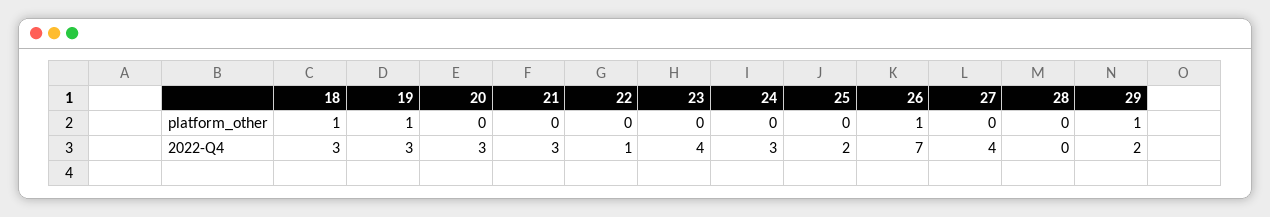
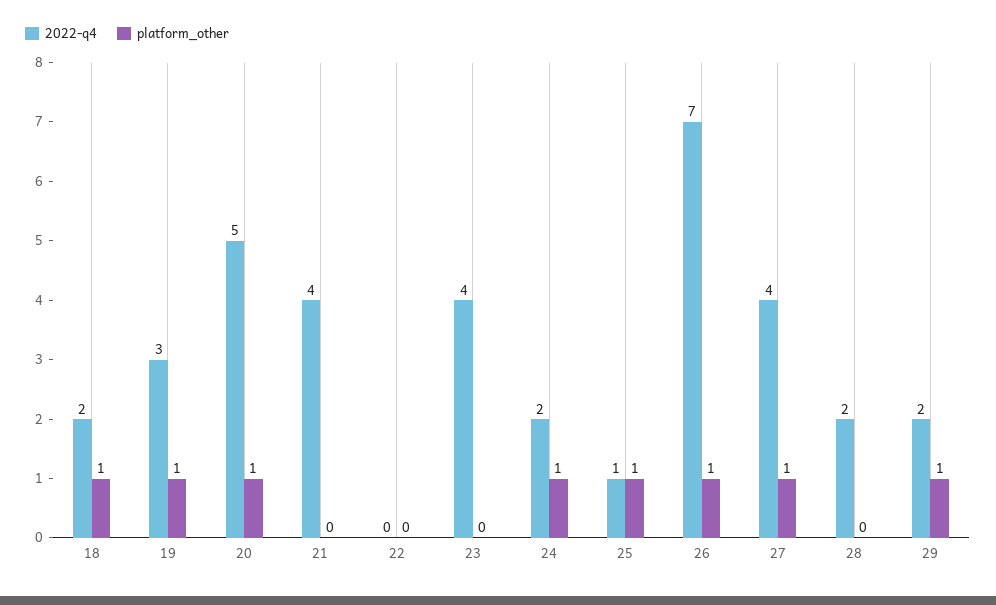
platform_other, 20: 0 -> 1
platform_other, 24: 0 -> 1
platform_other, 25: 0 -> 1
platform_other, 27: 0 -> 1
2022-Q4, 18: 3 -> 2
2022-Q4, 20: 3 -> 5
2022-Q4, 21: 3 -> 4
2022-Q4, 22: 1 -> 0
2022-Q4, 24: 3 -> 2
2022-Q4, 25: 2 -> 1
2022-Q4, 28: 0 -> 2

